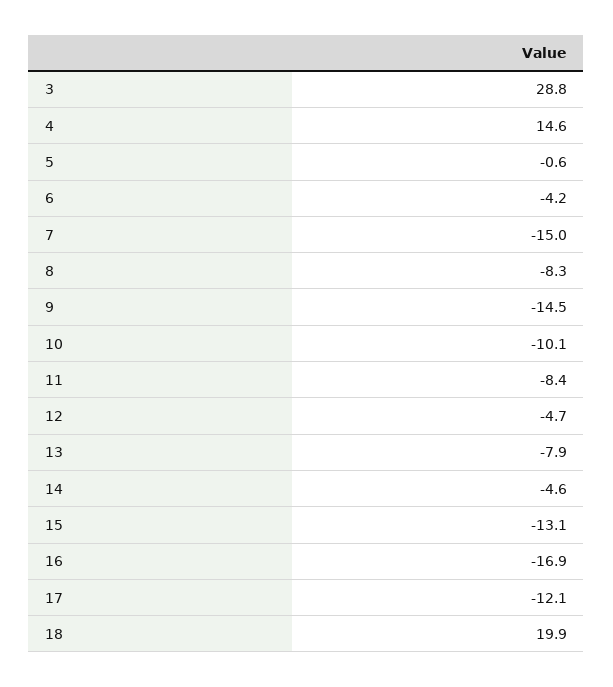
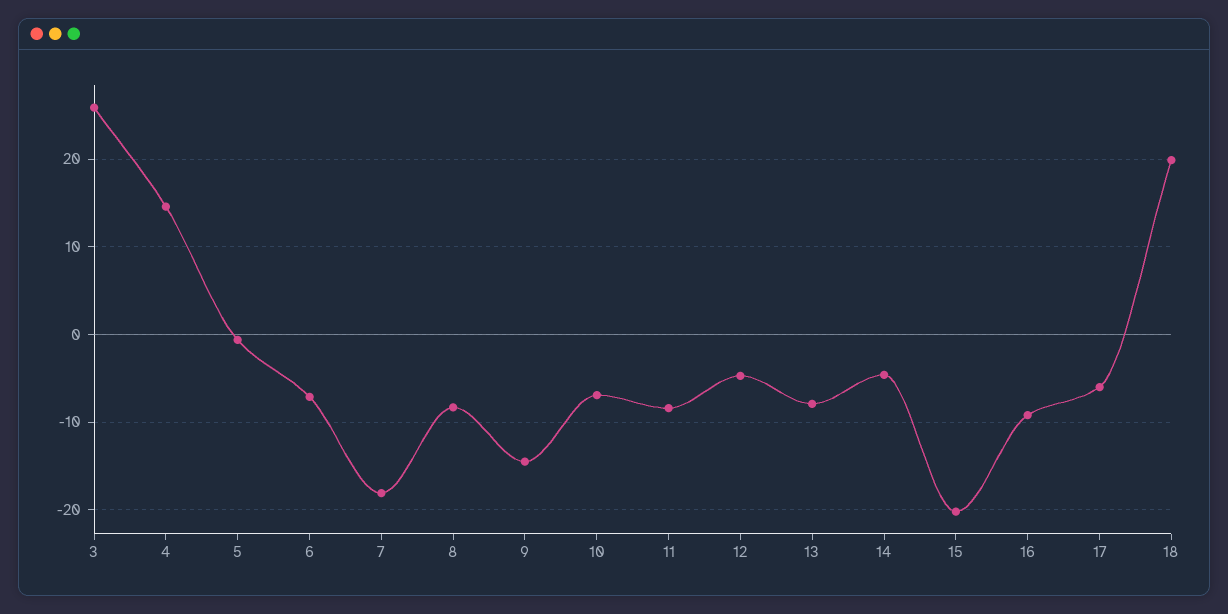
3: 28.8 -> 26
6: -4.2 -> -7
7: -15 -> -18
10: -10.1 -> -7
15: -13.1 -> -20
16: -16.9 -> -9
17: -12.1 -> -6

